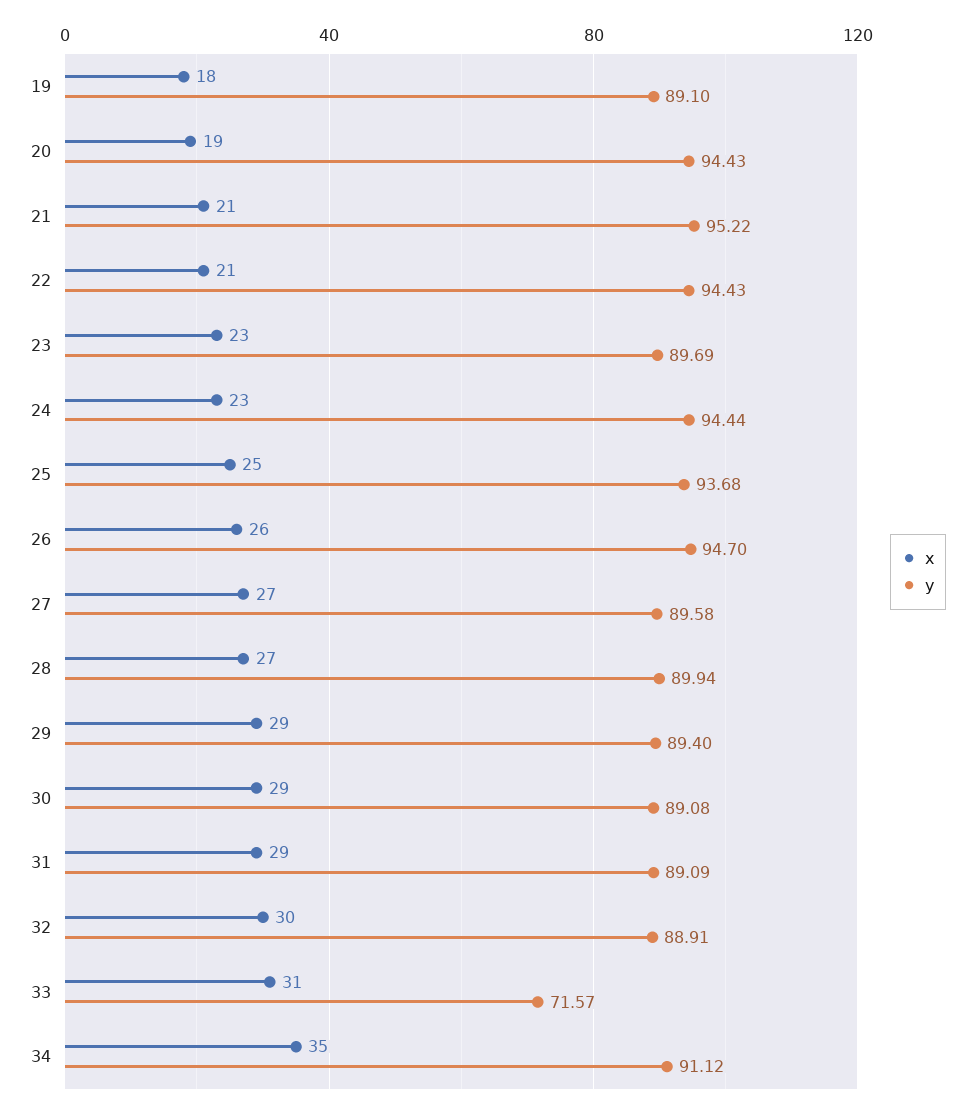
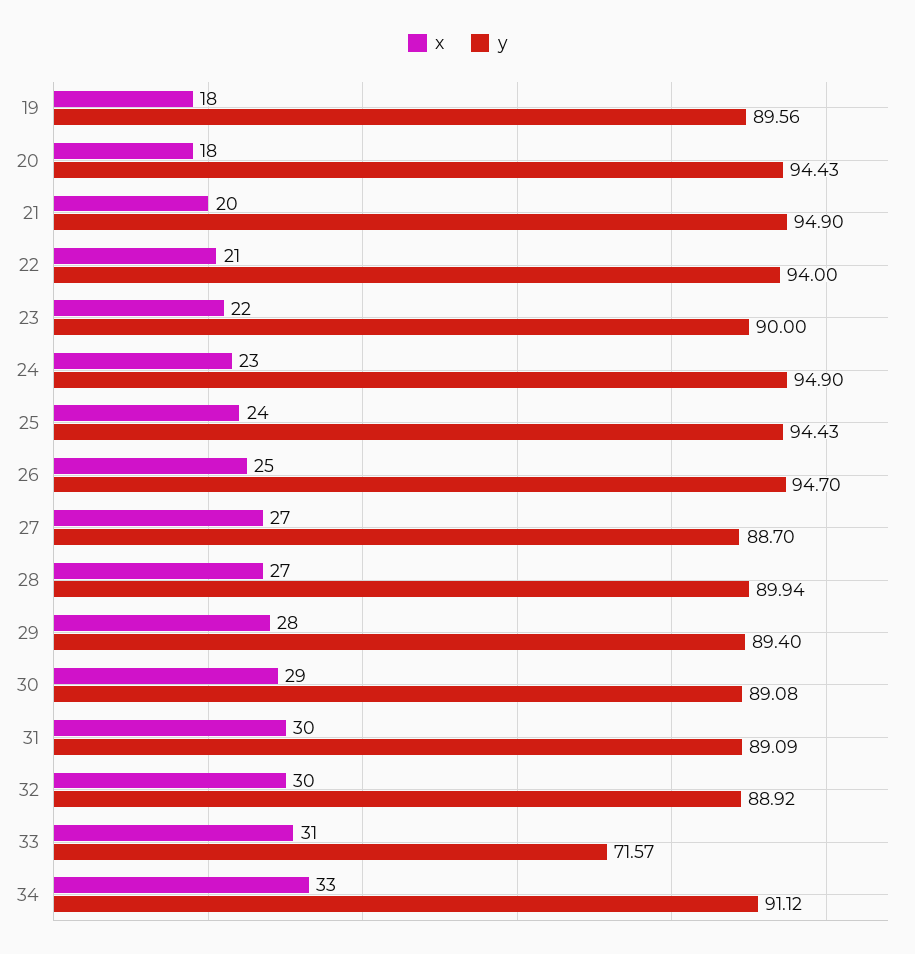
y, 19: 89.1 -> 89.56
x, 20: 19 -> 18
x, 21: 21 -> 20
y, 21: 95.22 -> 94.9
y, 22: 94.43 -> 94
x, 23: 23 -> 22
y, 23: 89.69 -> 90
y, 24: 94.44 -> 94.9
x, 25: 25 -> 24
y, 25: 93.68 -> 94.43
x, 26: 26 -> 25
y, 27: 89.58 -> 88.7
x, 29: 29 -> 28
x, 31: 29 -> 30
y, 32: 88.91 -> 88.92
x, 34: 35 -> 33

